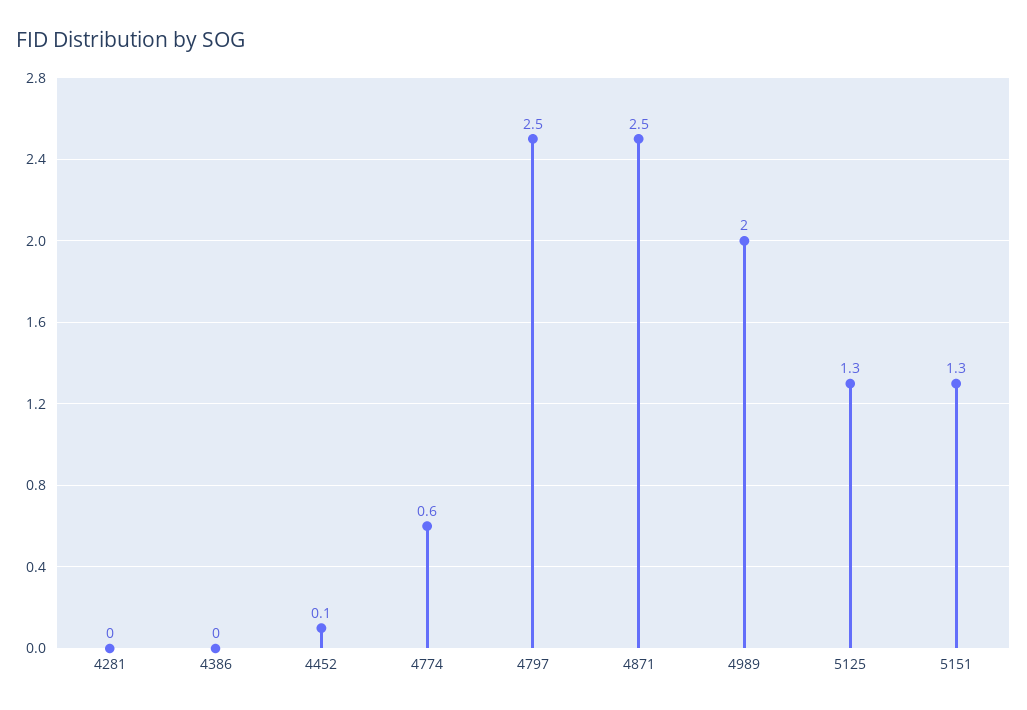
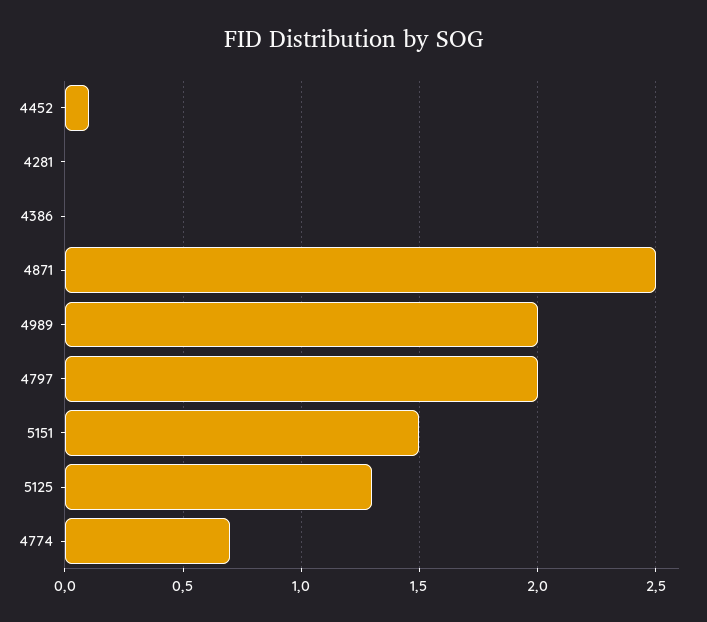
4774: 0.6 -> 0.7
4797: 2.5 -> 2
5151: 1.3 -> 1.5

